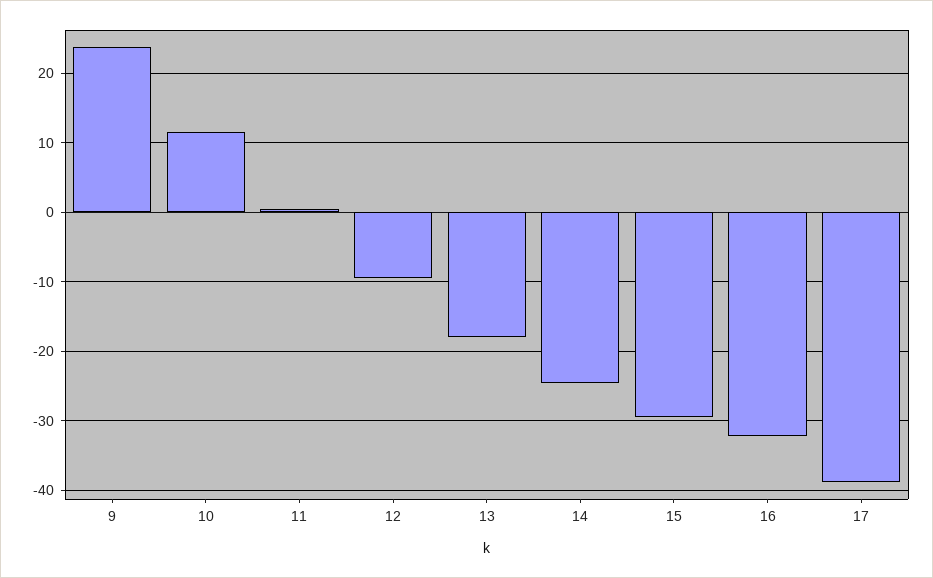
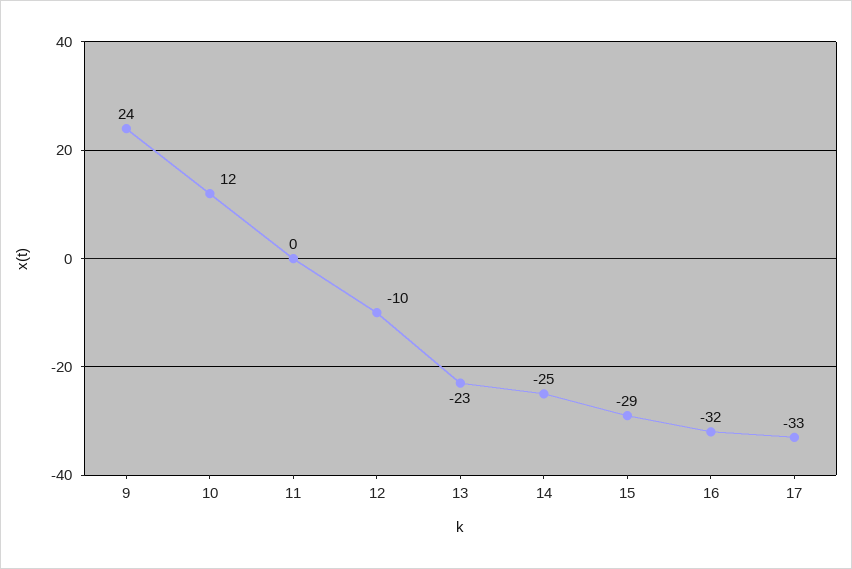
13: -18 -> -23
17: -39 -> -33

